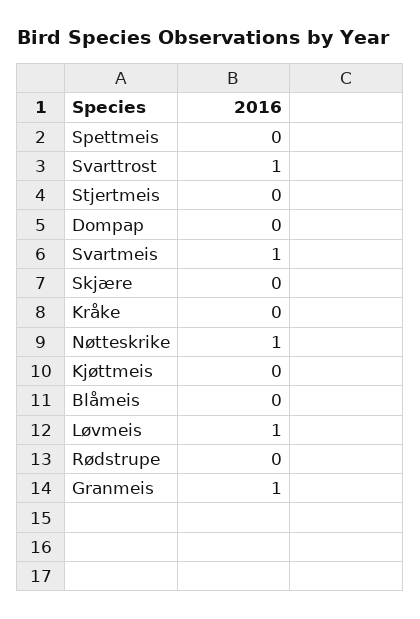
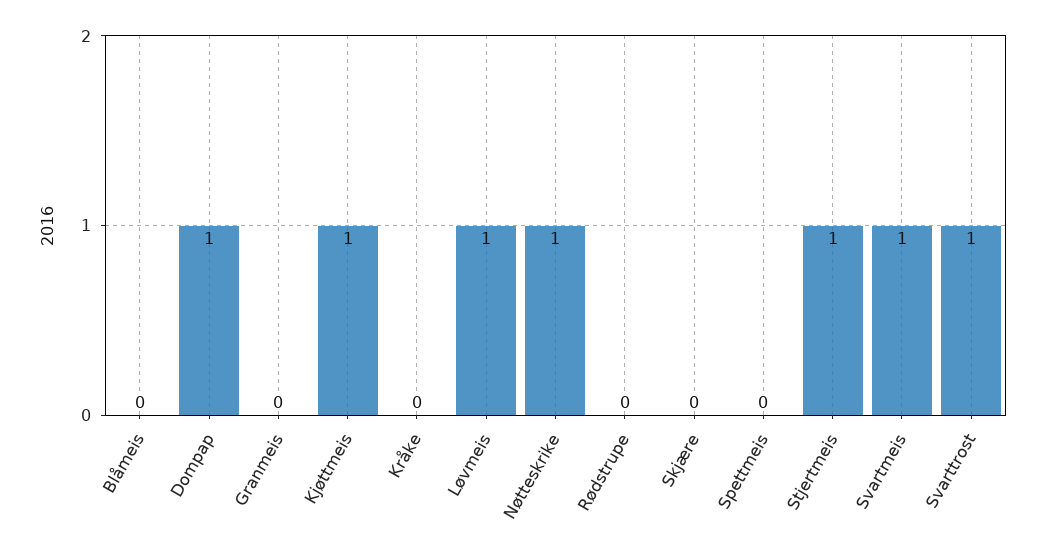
Stjertmeis: 0 -> 1
Dompap: 0 -> 1
Kjøttmeis: 0 -> 1
Granmeis: 1 -> 0

